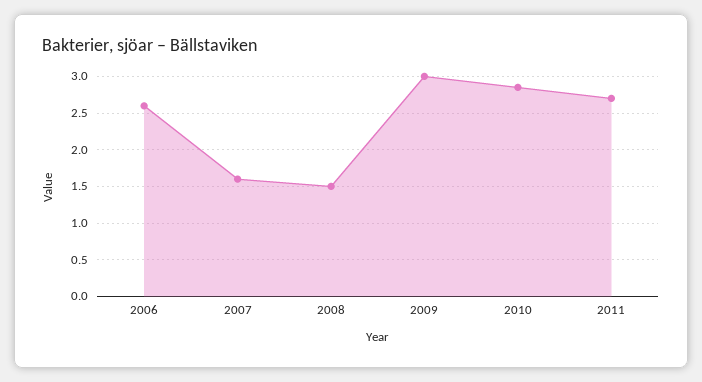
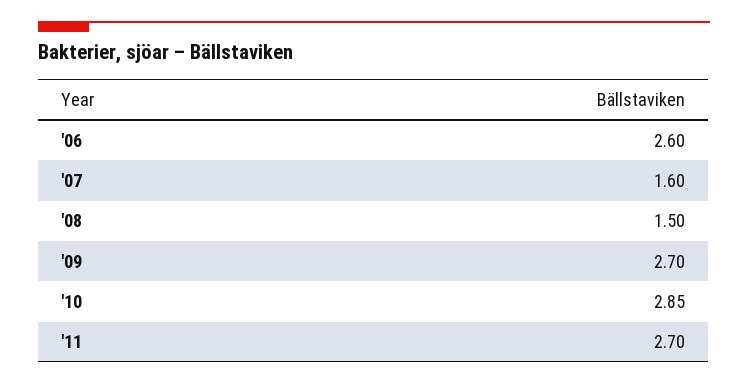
2009: 3 -> 2.7

